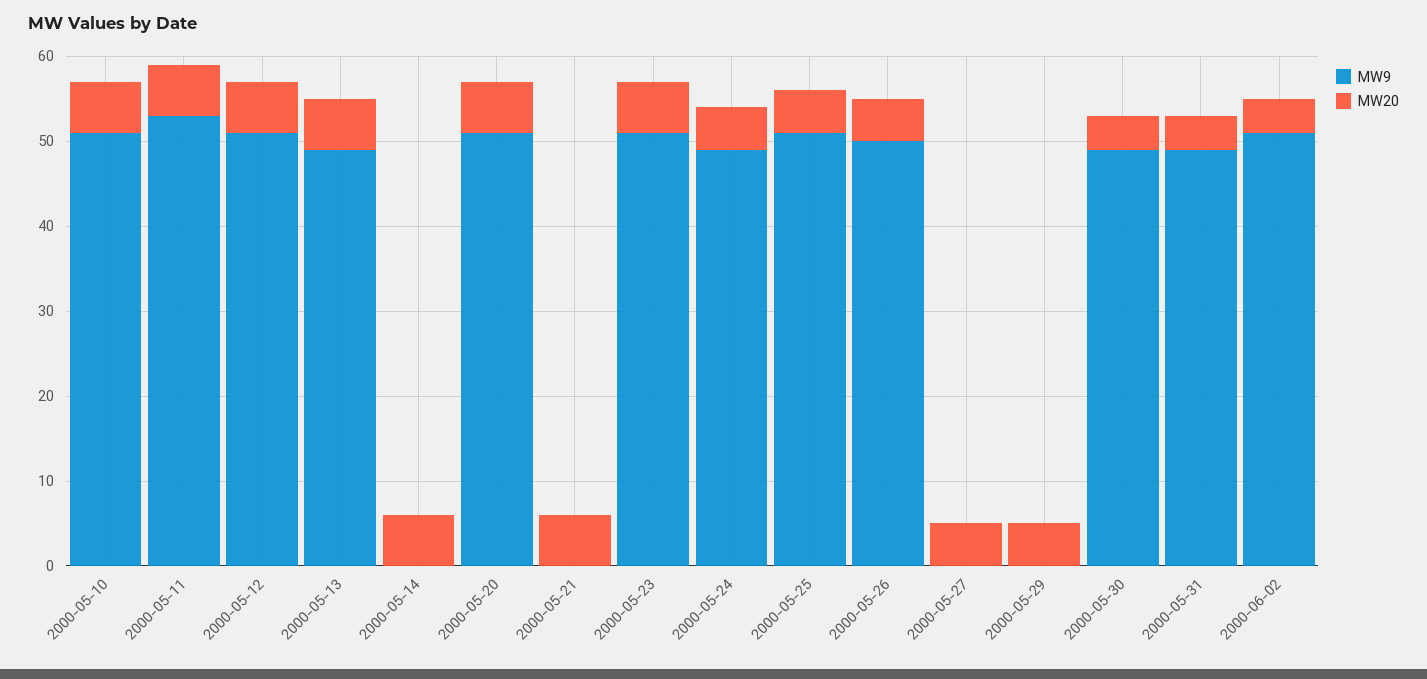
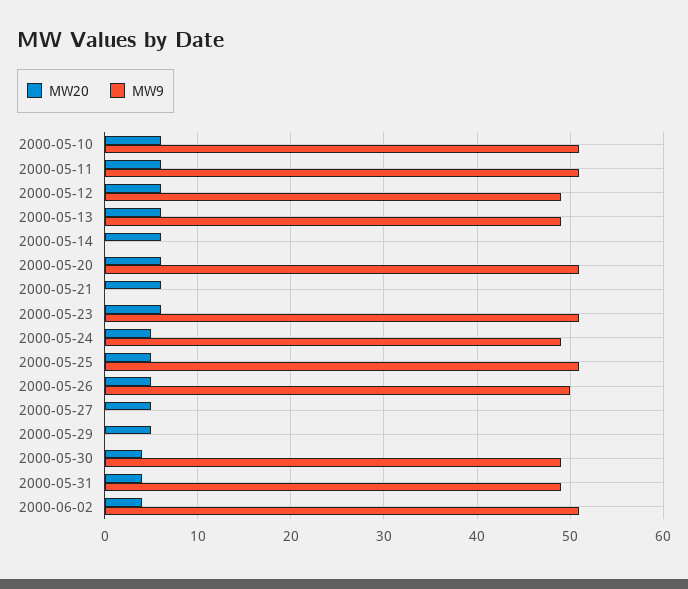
MW9, 2000-05-11: 53 -> 51
MW9, 2000-05-12: 51 -> 49

